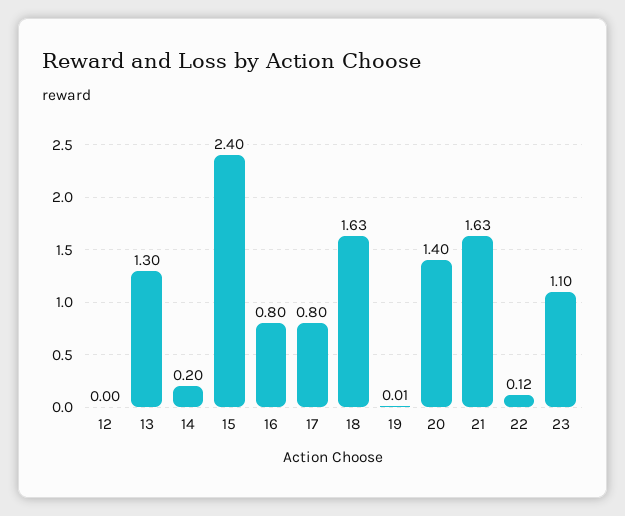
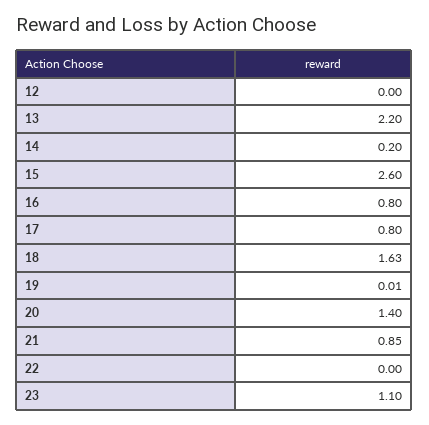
13: 1.3 -> 2.2
15: 2.4 -> 2.6
21: 1.63 -> 0.85
22: 0.12 -> 0

